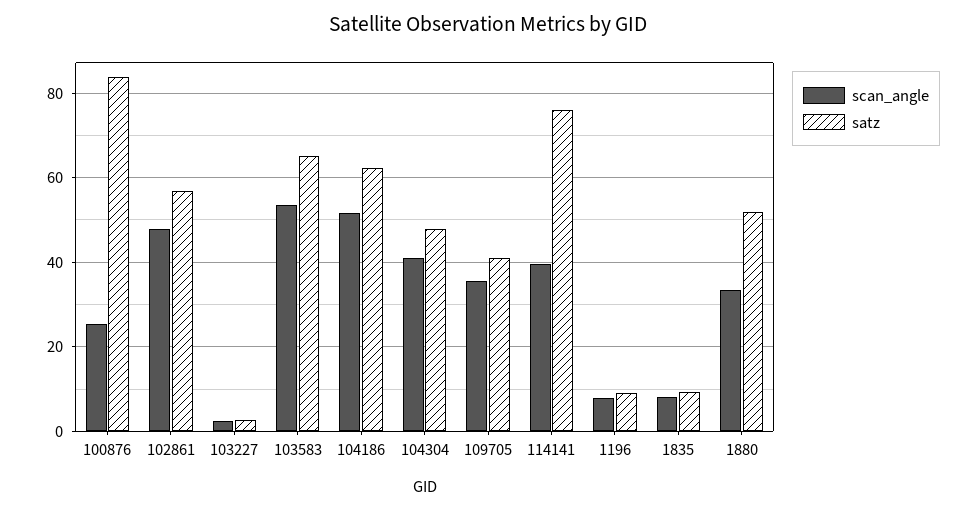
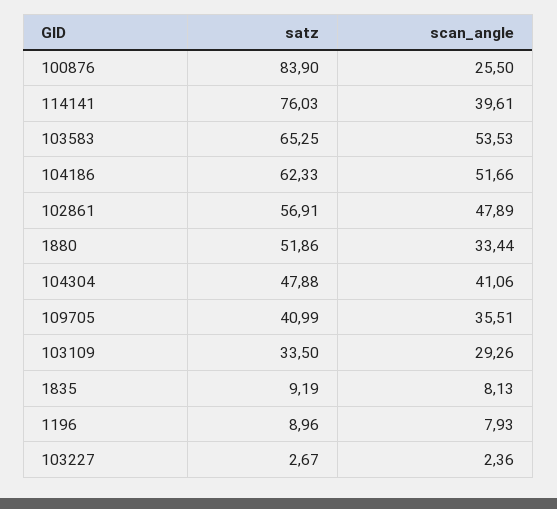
satz, 103109: none -> 33.5
scan_angle, 103109: none -> 29.26

